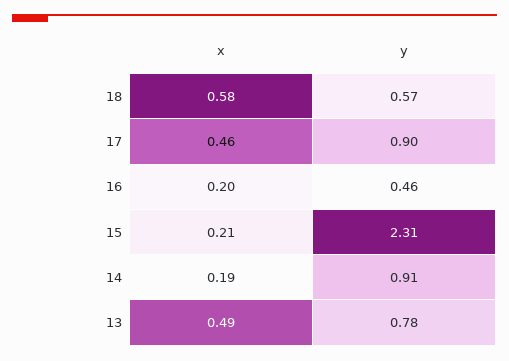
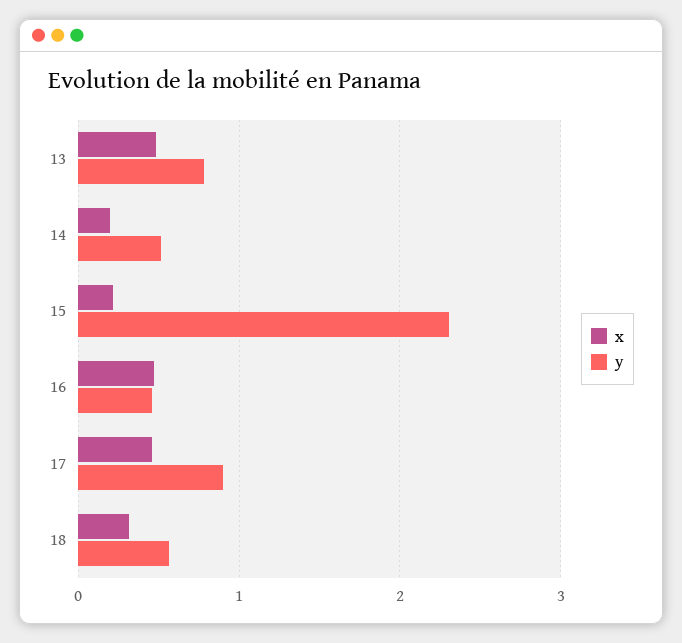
x, 18: 0.58 -> 0.3
x, 16: 0.2 -> 0.5
y, 14: 0.91 -> 0.5

